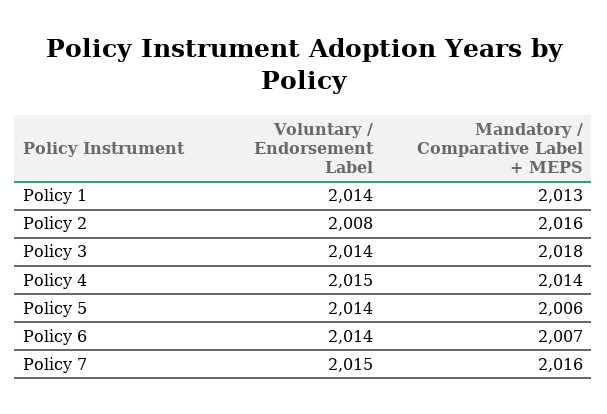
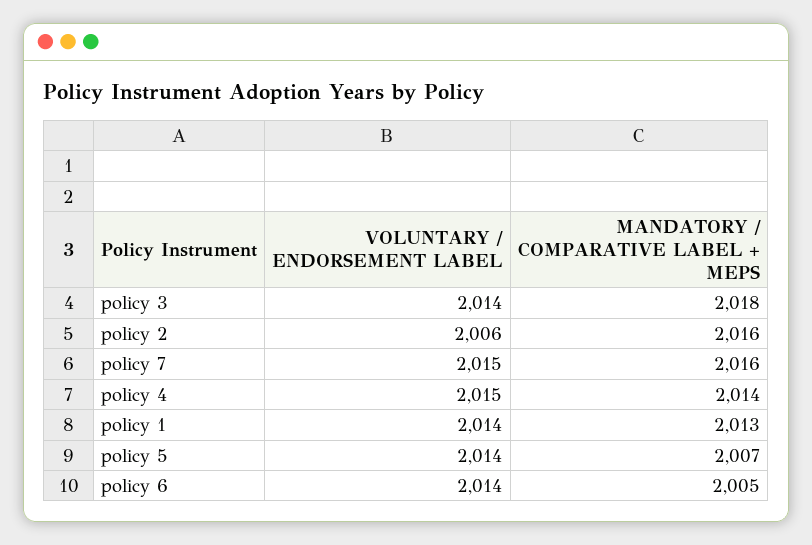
Voluntary / Endorsement Label, Policy 2: 2008 -> 2006
Mandatory / Comparative Label + MEPS, Policy 5: 2006 -> 2007
Mandatory / Comparative Label + MEPS, Policy 6: 2007 -> 2005

